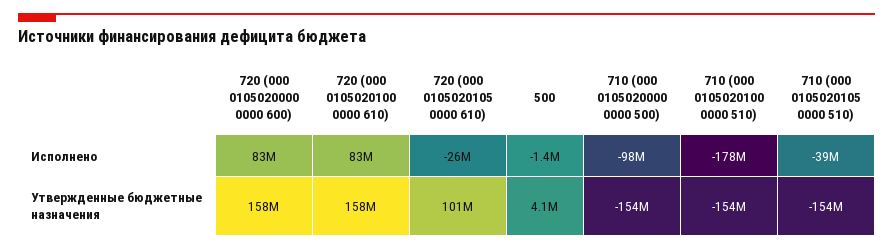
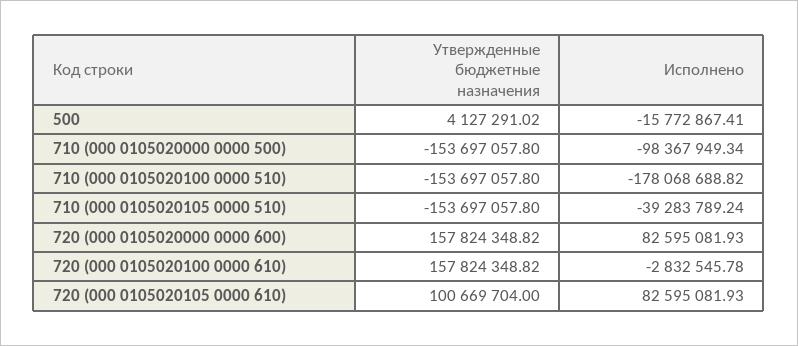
720 (000 0105020100 0000 610), Исполнено: 83000000 -> -2832545.78
720 (000 0105020105 0000 610), Исполнено: -26000000 -> 82595081.93
500, Исполнено: -1400000 -> -15772867.41

